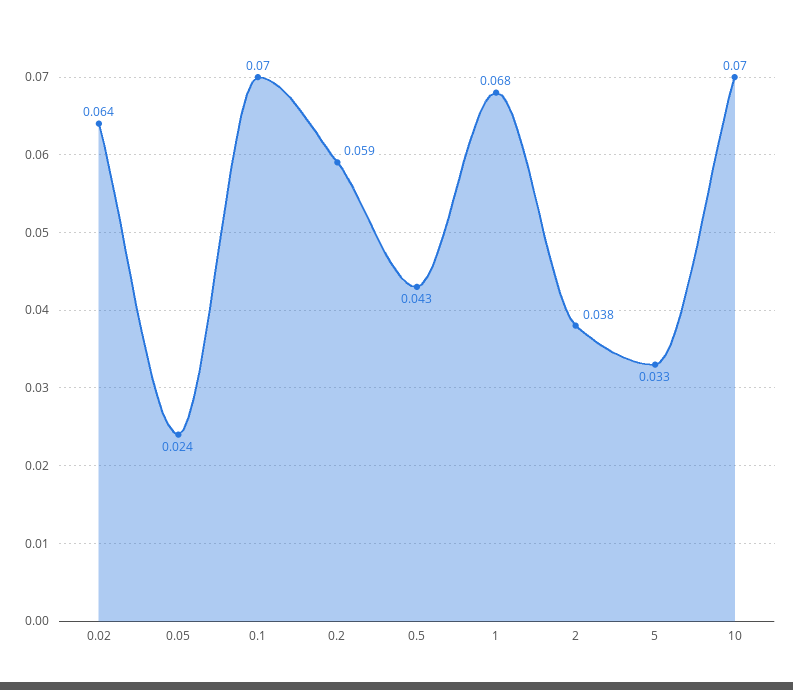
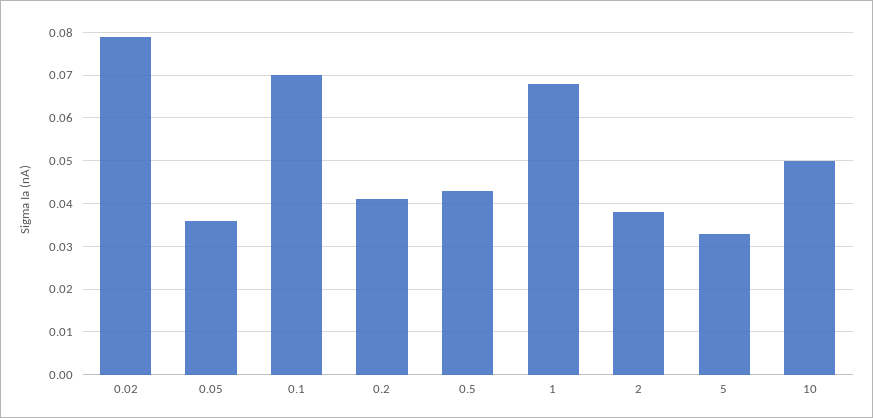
0.02: 0.064 -> 0.08
0.05: 0.024 -> 0.035
0.2: 0.059 -> 0.04
10: 0.07 -> 0.05

